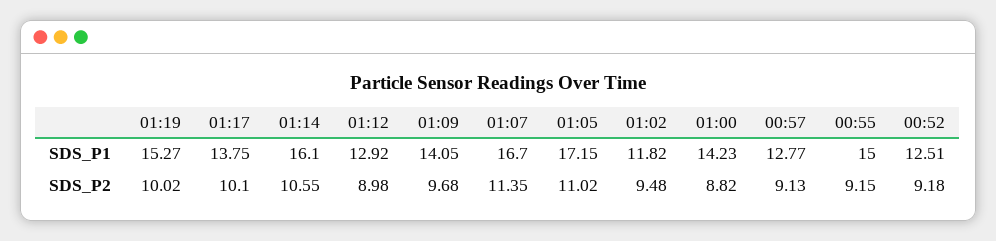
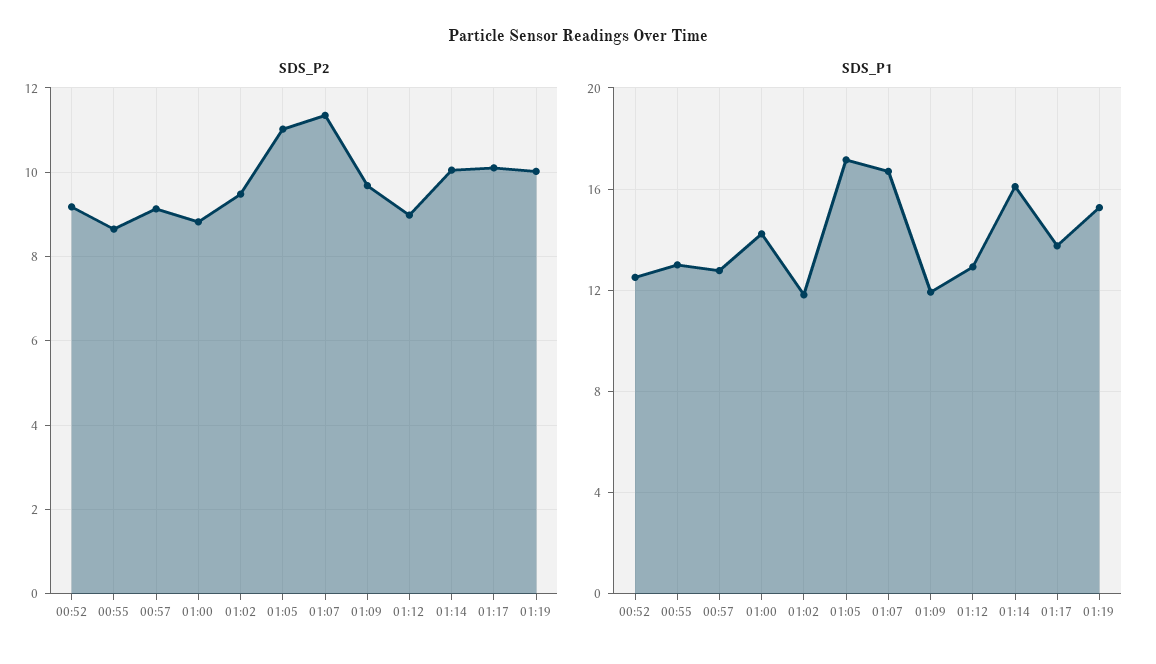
SDS_P1, 01:09: 14.05 -> 12
SDS_P1, 00:55: 15 -> 13
SDS_P2, 01:14: 10.55 -> 10
SDS_P2, 00:55: 9.15 -> 8.6

